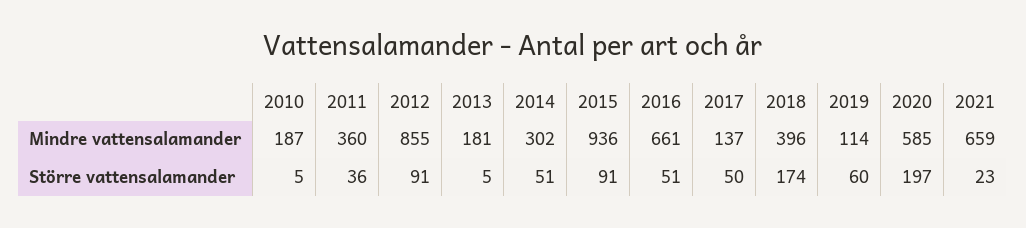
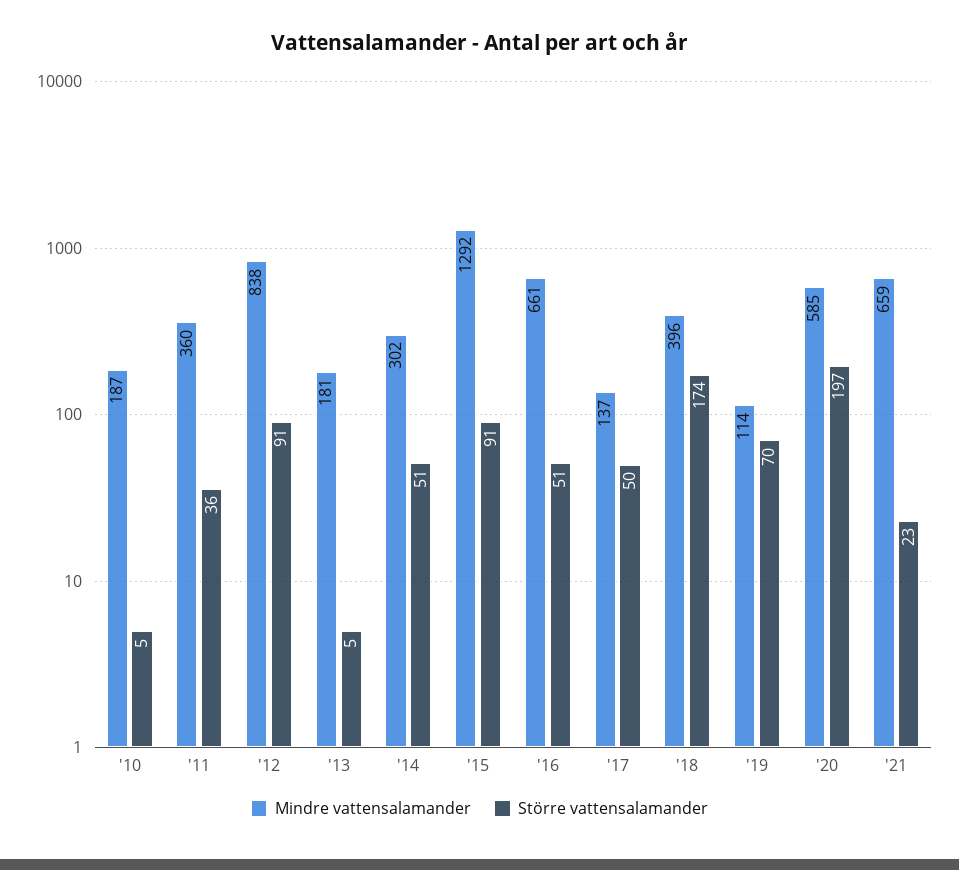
Mindre vattensalamander, 2012: 855 -> 838
Mindre vattensalamander, 2015: 936 -> 1292
Större vattensalamander, 2019: 60 -> 70

